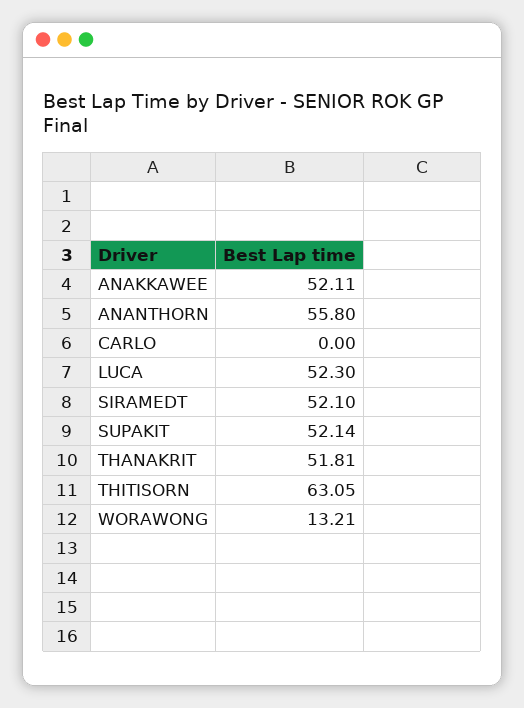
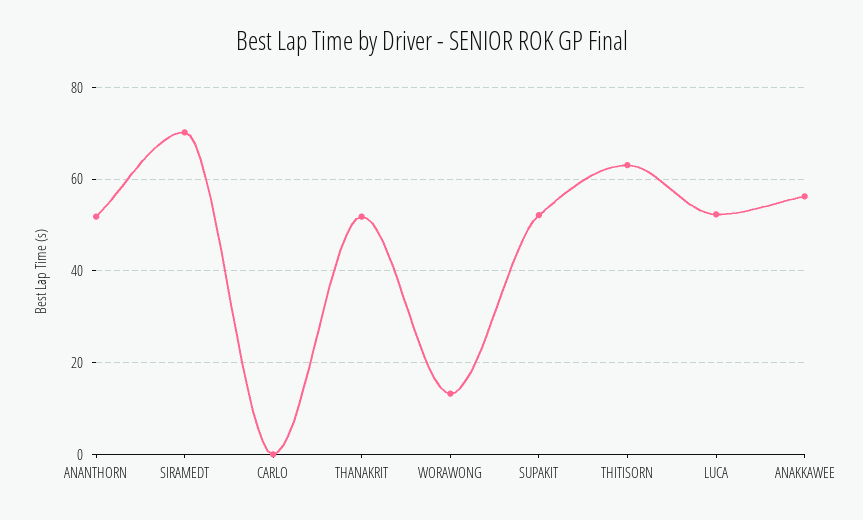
ANAKKAWEE: 52.11 -> 56
ANANTHORN: 55.8 -> 52
SIRAMEDT: 52.1 -> 70

